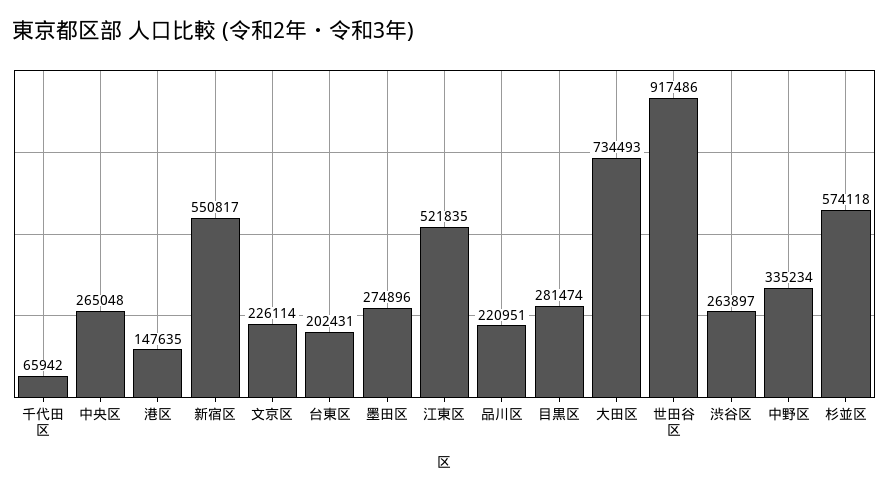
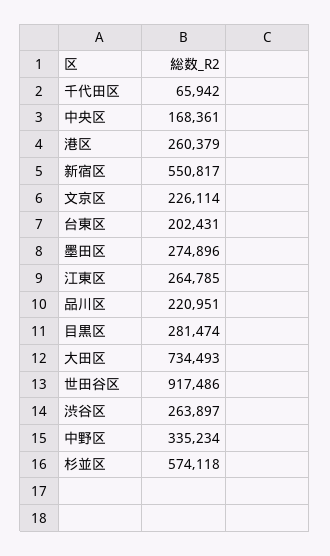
中央区: 265048 -> 168361
港区: 147635 -> 260379
江東区: 521835 -> 264785

